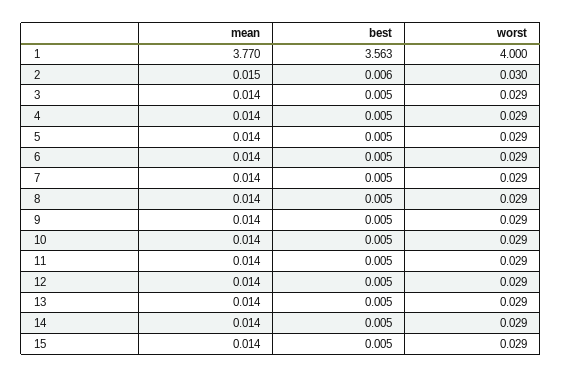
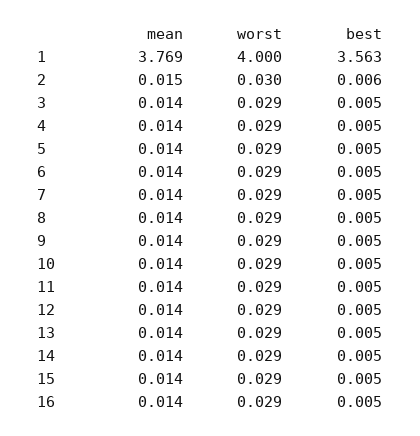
mean, 1: 3.77 -> 3.769
mean, 16: none -> 0.014
worst, 16: none -> 0.029
best, 16: none -> 0.005

